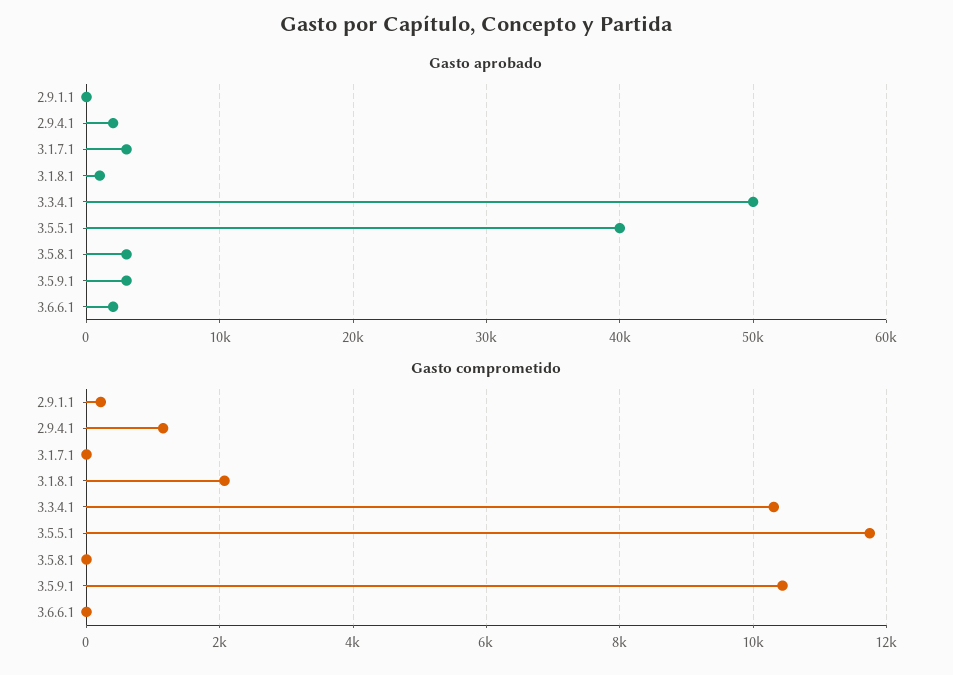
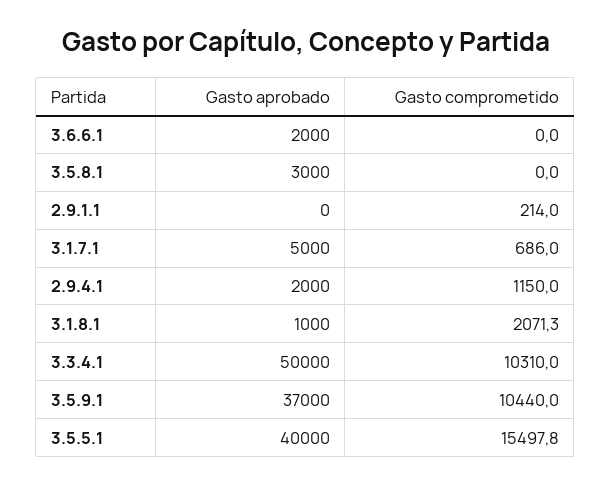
Gasto aprobado, 3.1.7.1: 3000 -> 5000
Gasto aprobado, 3.5.9.1: 3000 -> 37000
Gasto comprometido, 3.1.7.1: 0 -> 686
Gasto comprometido, 3.5.5.1: 11800 -> 15497.8

